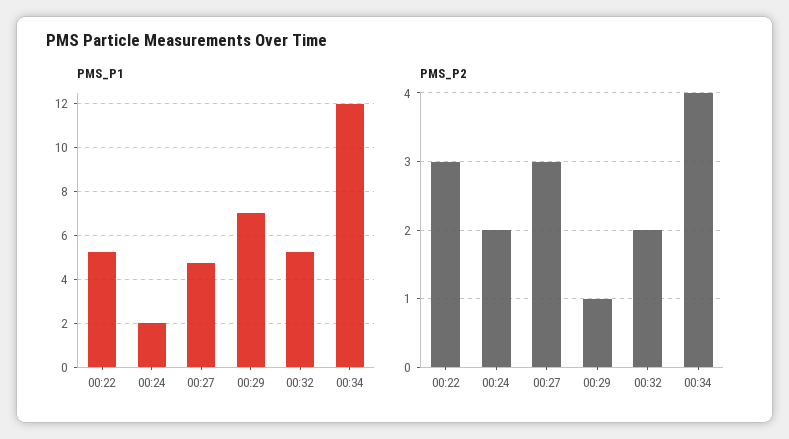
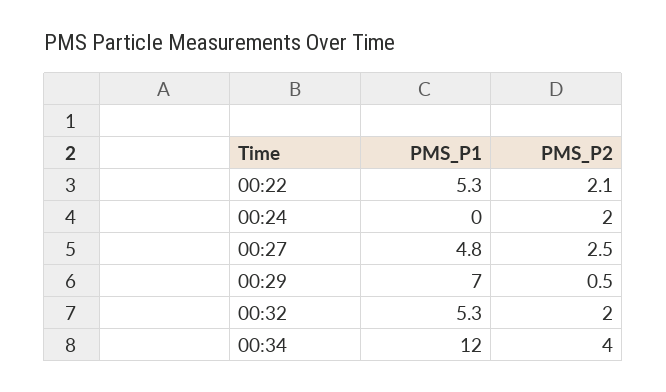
PMS_P1, 00:24: 2 -> 0
PMS_P2, 00:22: 3 -> 2.1
PMS_P2, 00:27: 3 -> 2.5
PMS_P2, 00:29: 1 -> 0.5

